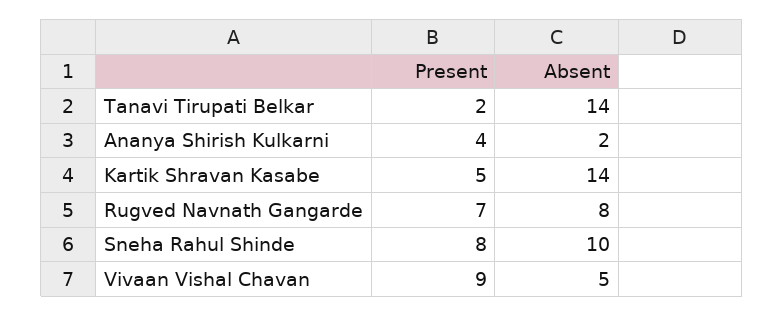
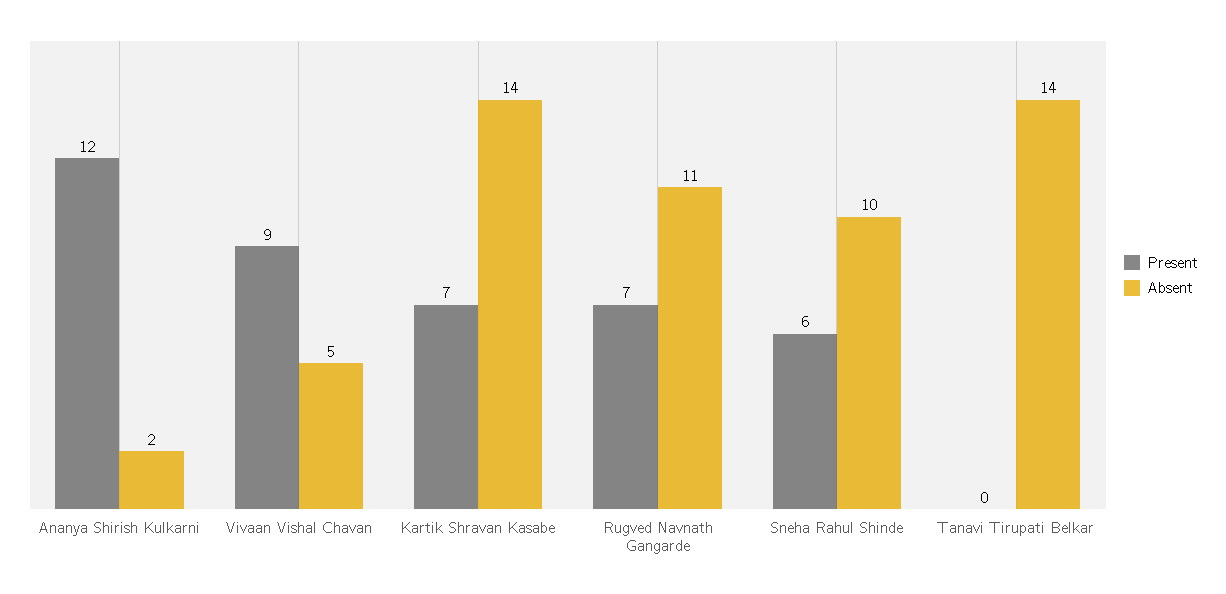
Present, Tanavi Tirupati Belkar: 2 -> 0
Present, Ananya Shirish Kulkarni: 4 -> 12
Present, Kartik Shravan Kasabe: 5 -> 7
Absent, Rugved Navnath Gangarde: 8 -> 11
Present, Sneha Rahul Shinde: 8 -> 6

